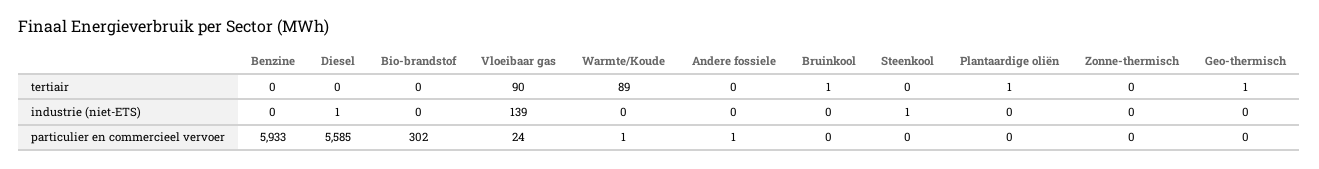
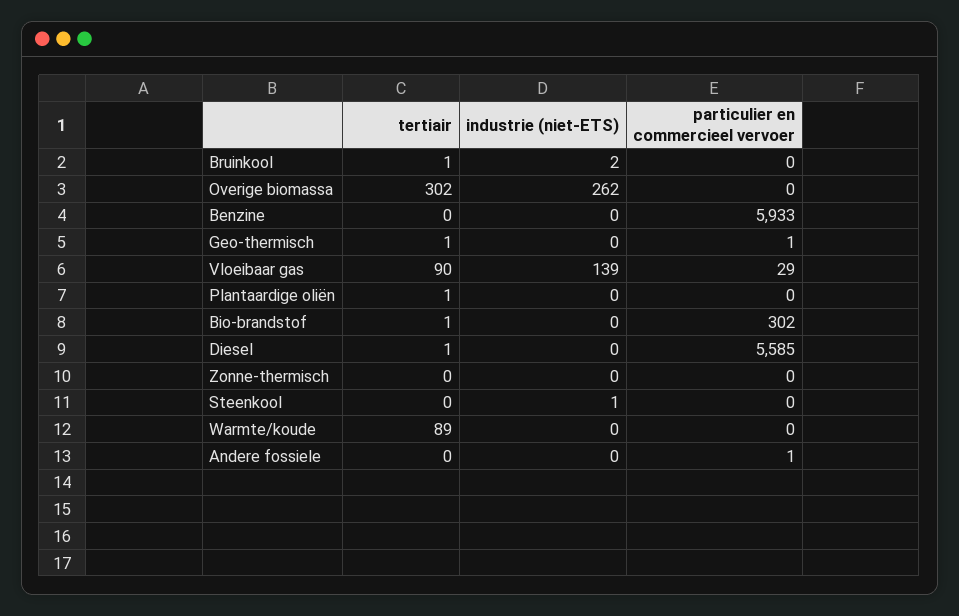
Diesel, tertiair: 0 -> 1
Bio-brandstof, tertiair: 0 -> 1
Diesel, industrie (niet-ETS): 1 -> 0
Bruinkool, industrie (niet-ETS): 0 -> 2
Vloeibaar gas, particulier en commercieel vervoer: 24 -> 29
Warmte/Koude, particulier en commercieel vervoer: 1 -> 0
Geo-thermisch, particulier en commercieel vervoer: 0 -> 1
Overige biomassa, tertiair: none -> 302
Overige biomassa, industrie (niet-ETS): none -> 262
Overige biomassa, particulier en commercieel vervoer: none -> 0

